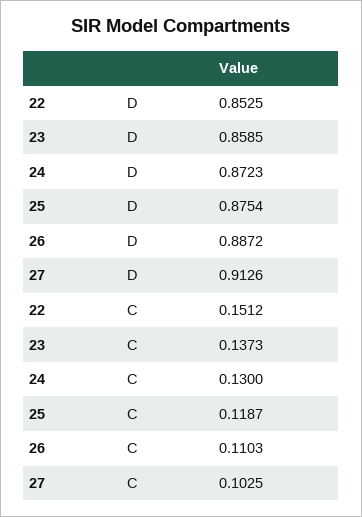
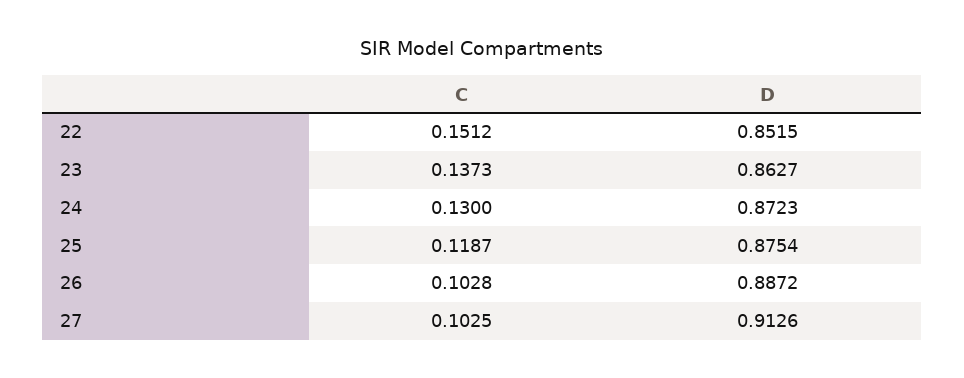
22, D: 0.8525 -> 0.8515
23, D: 0.8585 -> 0.8627
26, C: 0.1103 -> 0.1028

